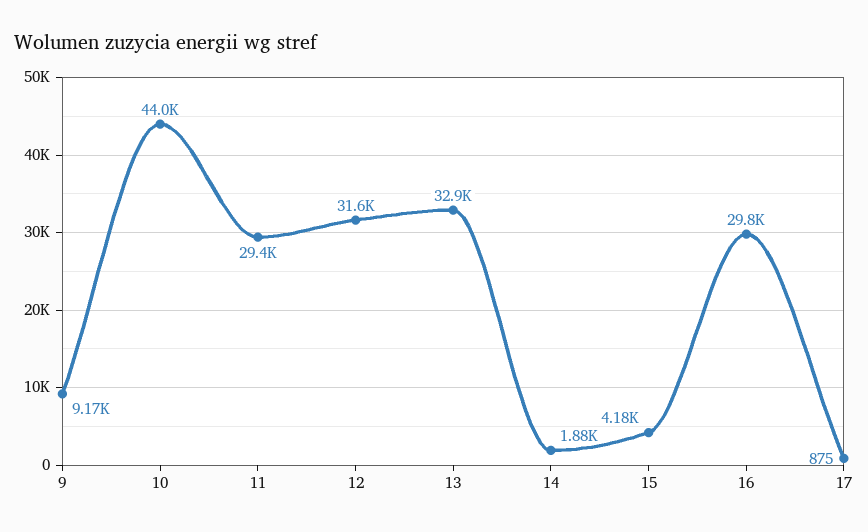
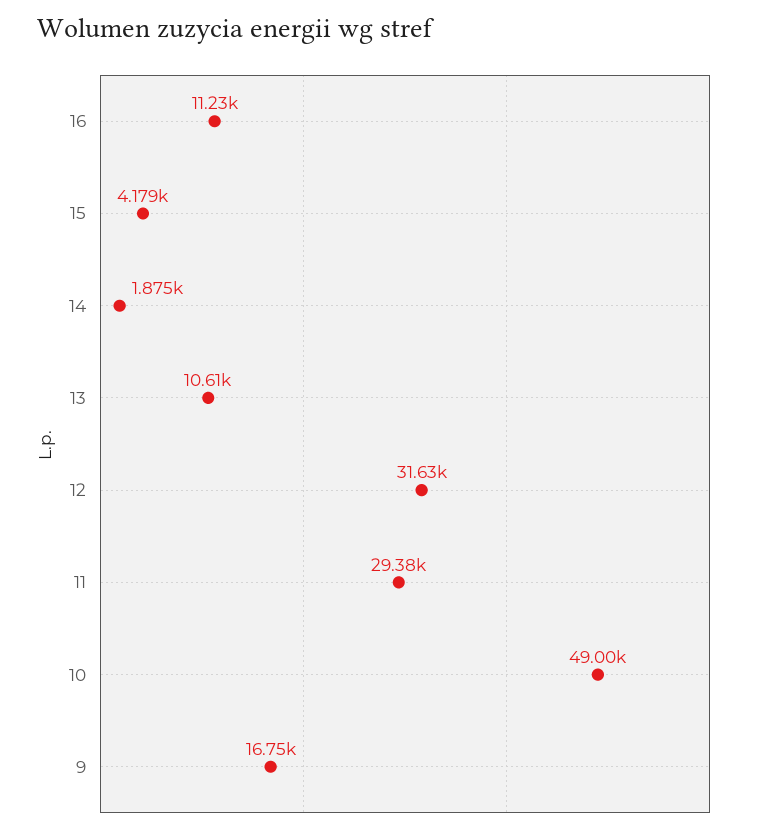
9: 9170 -> 16750
10: 44000 -> 49000
13: 32900 -> 10610
16: 29800 -> 11230
17: 875 -> none

